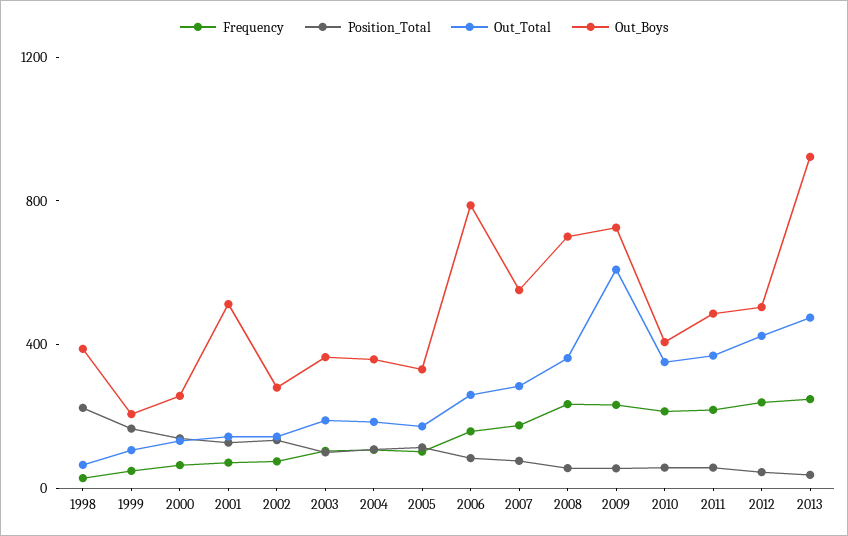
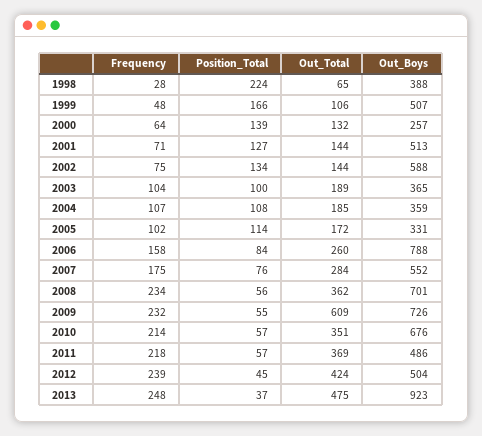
Out_Boys, 1999: 200 -> 507
Out_Boys, 2002: 300 -> 588
Out_Boys, 2010: 400 -> 676

